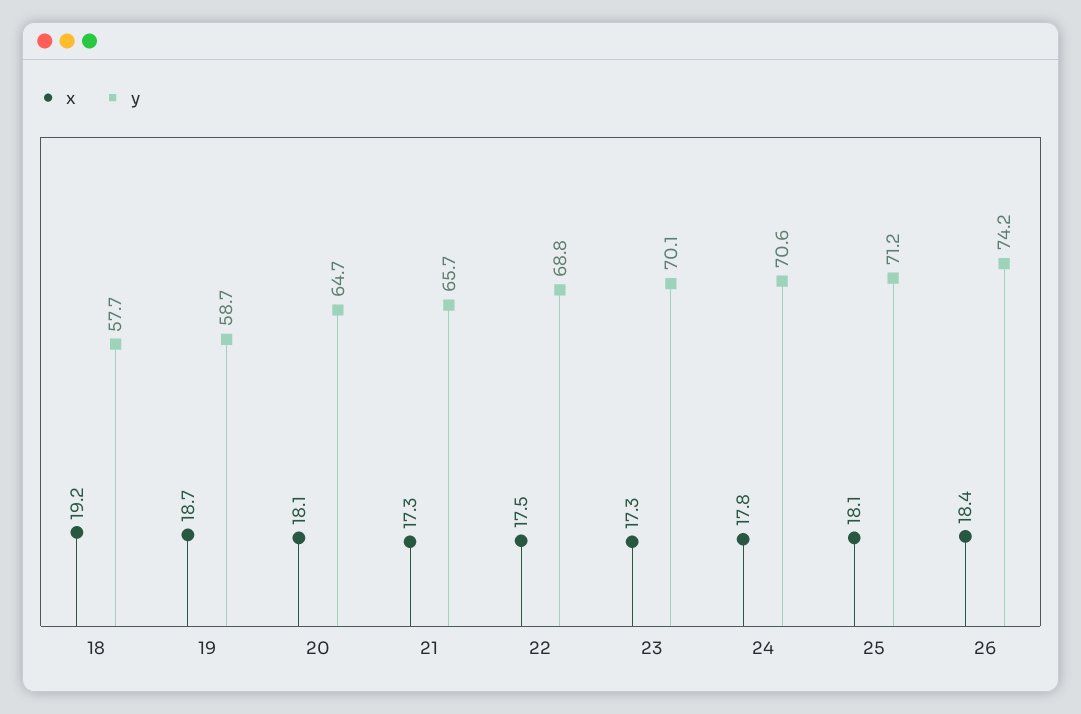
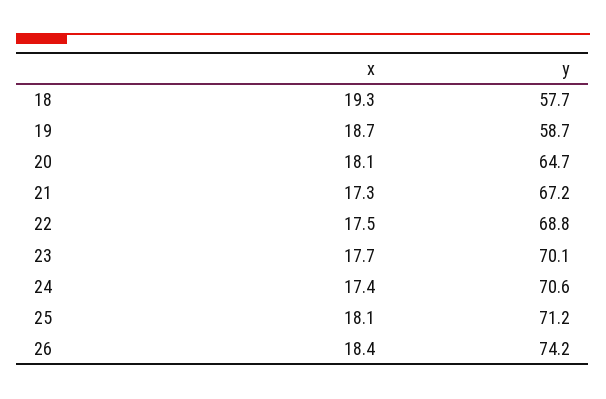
x, 18: 19.2 -> 19.3
y, 21: 65.7 -> 67.2
x, 23: 17.3 -> 17.7
x, 24: 17.8 -> 17.4

